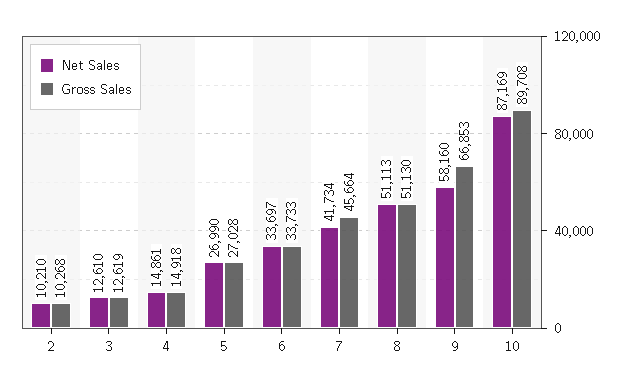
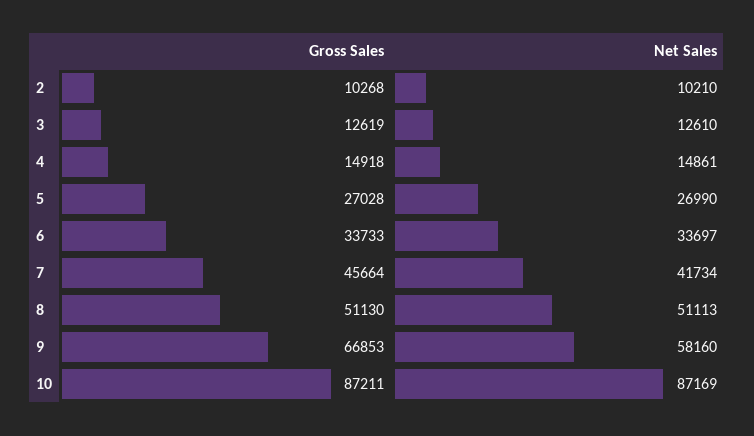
Gross Sales, 10: 89708 -> 87211

